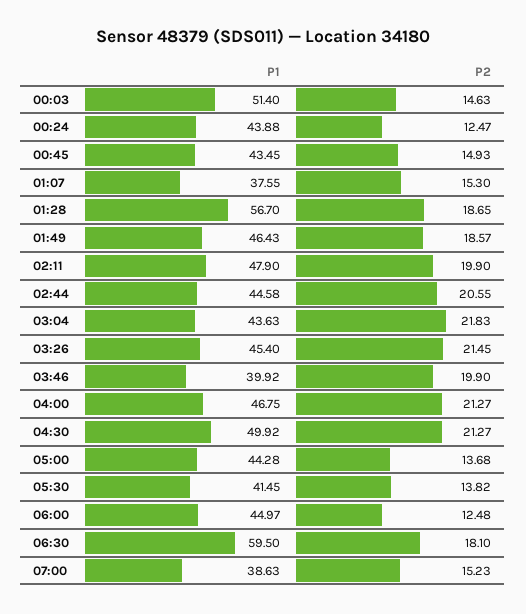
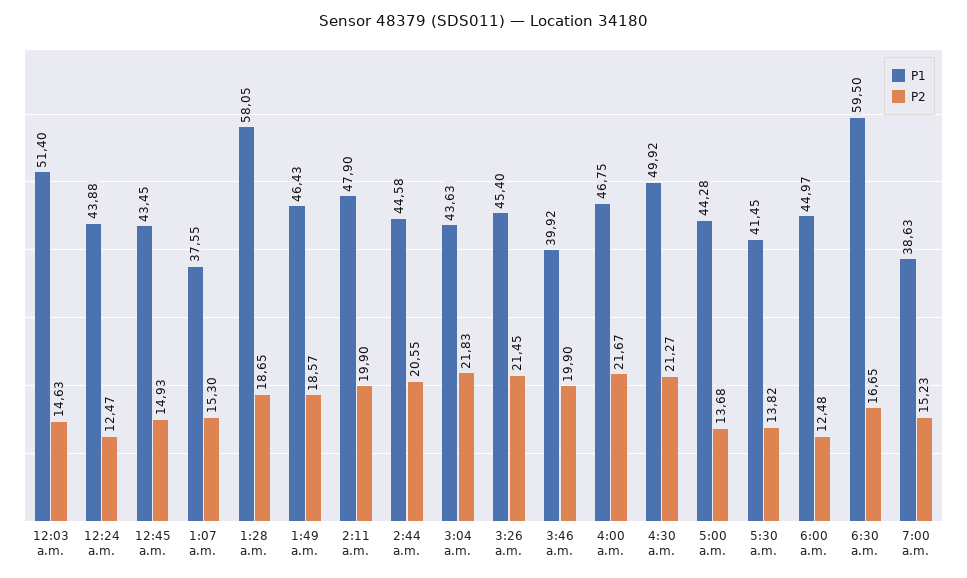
P1, 01:28: 56.7 -> 58.05
P2, 04:00: 21.27 -> 21.67
P2, 06:30: 18.1 -> 16.65

